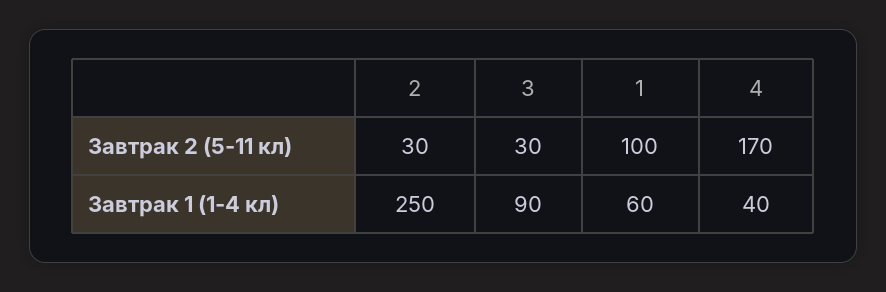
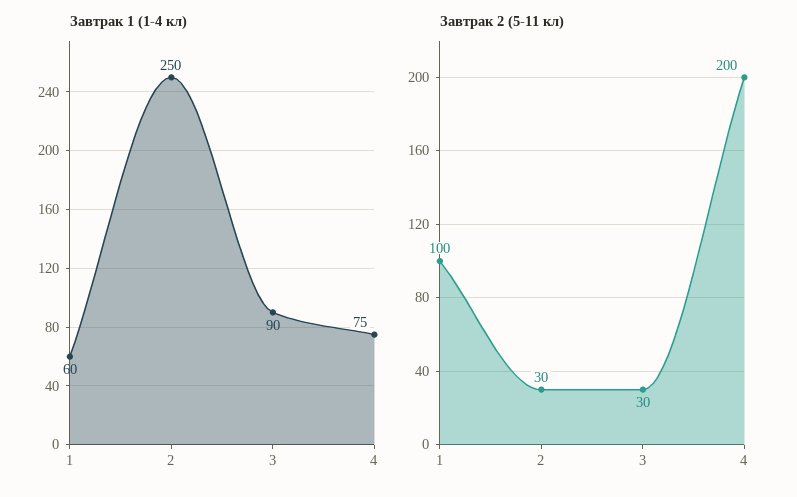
Завтрак 2 (5-11 кл), 4: 170 -> 200
Завтрак 1 (1-4 кл), 4: 40 -> 75

